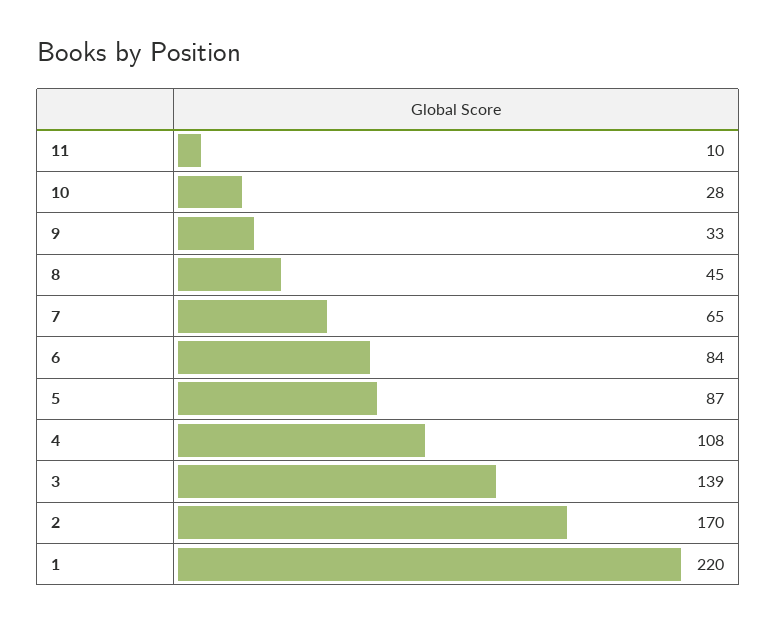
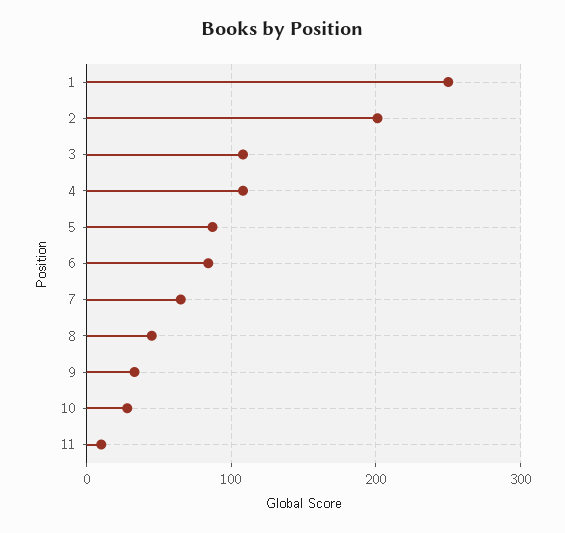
3: 139 -> 110
2: 170 -> 200
1: 220 -> 250

